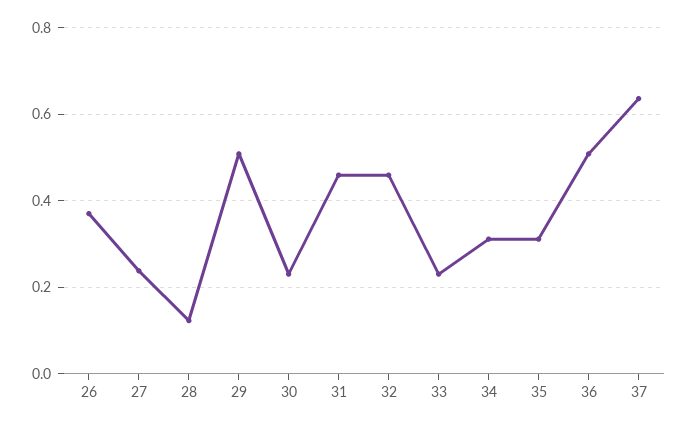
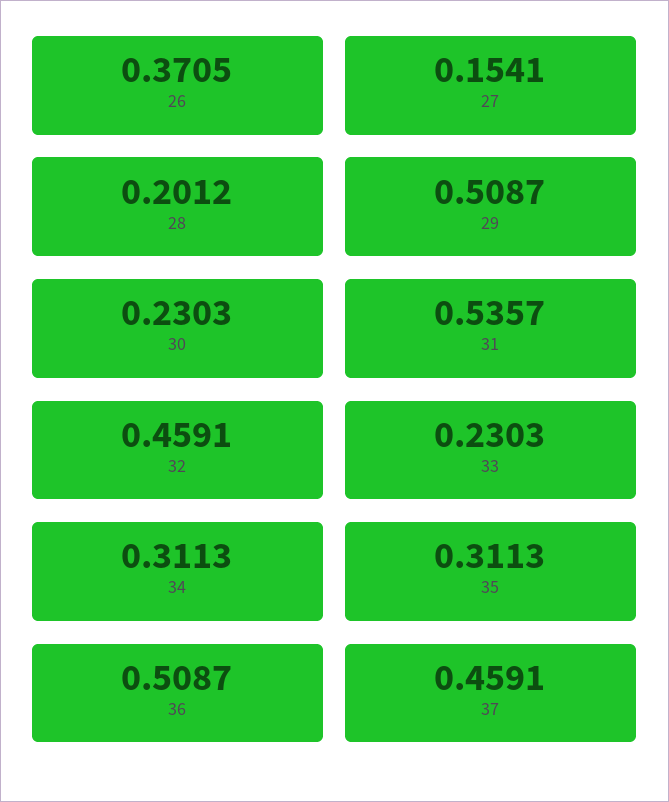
27: 0.24 -> 0.1541
28: 0.12 -> 0.2012
31: 0.46 -> 0.5357
37: 0.64 -> 0.4591

